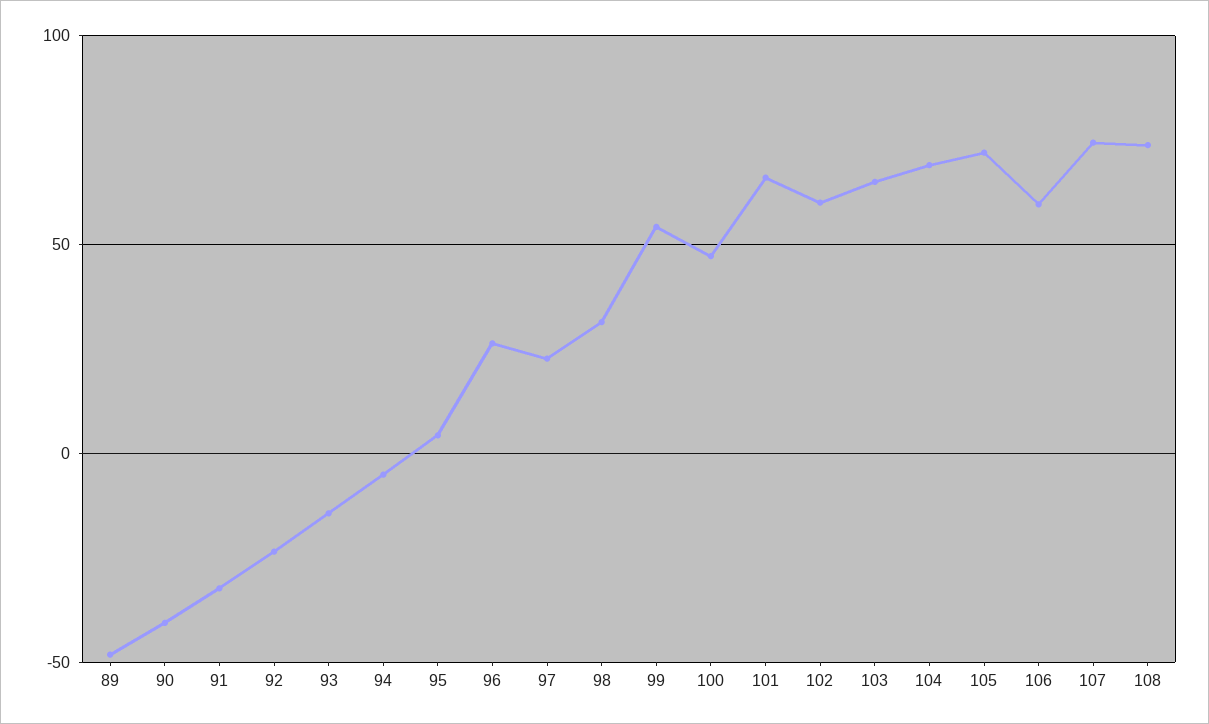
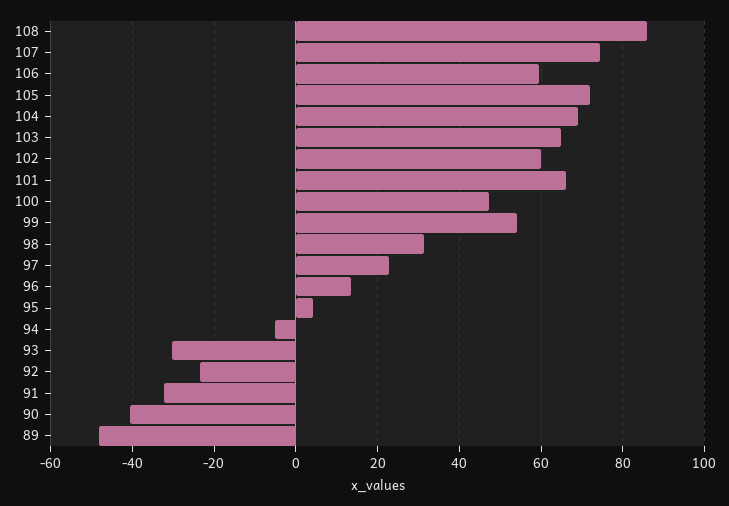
93: -15 -> -30
96: 25 -> 14
108: 75 -> 86

